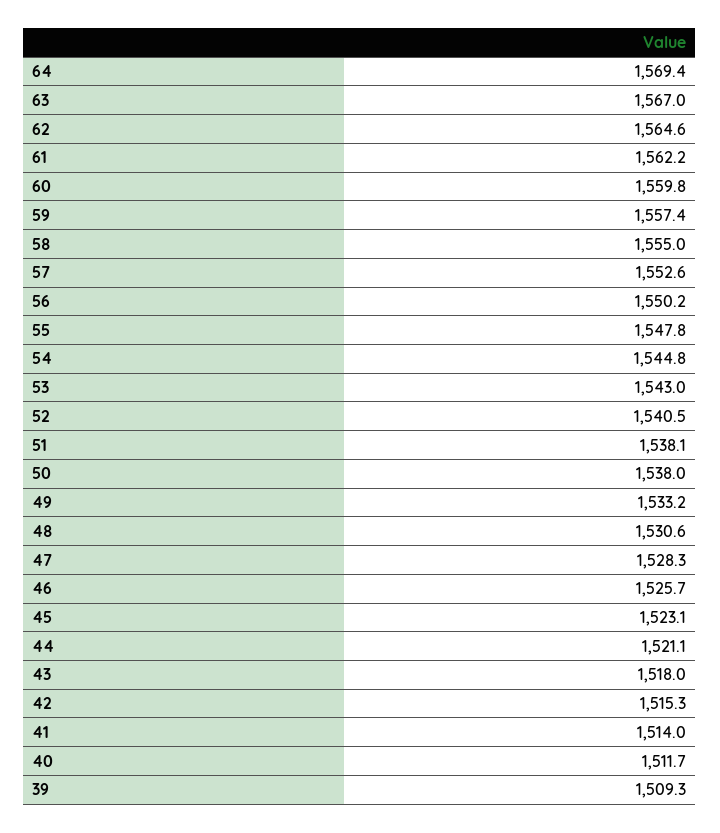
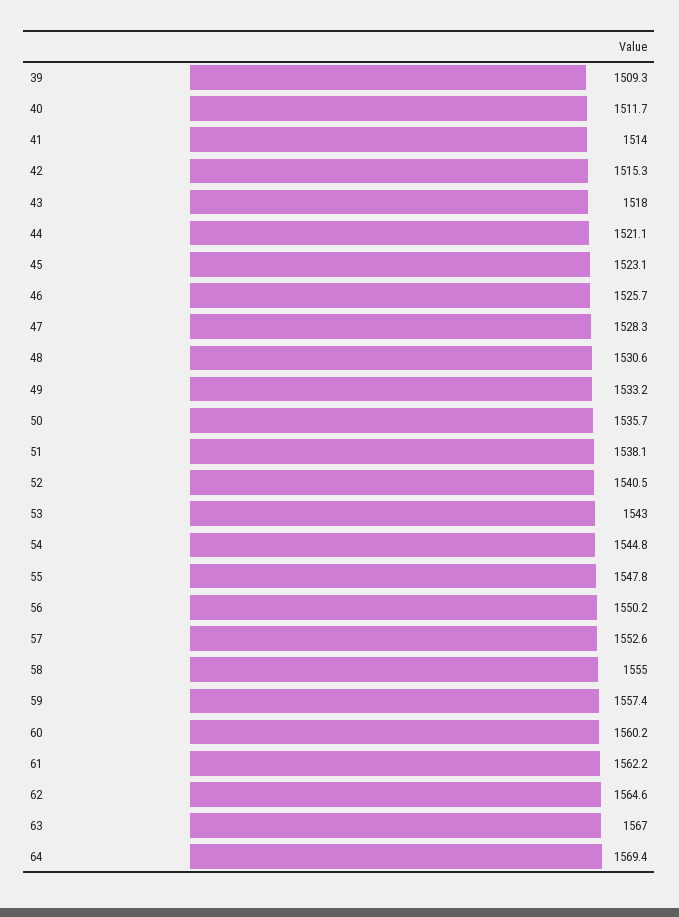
60: 1559.8 -> 1560.2
50: 1538 -> 1535.7

